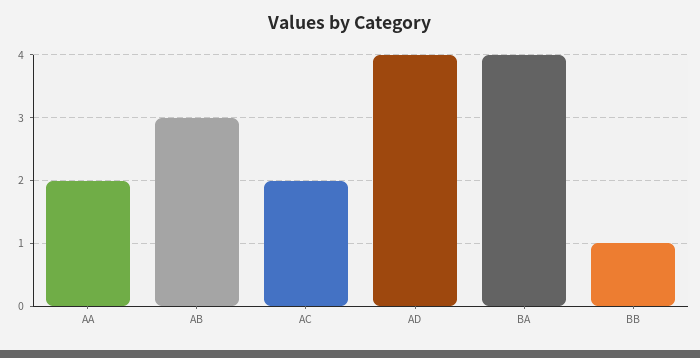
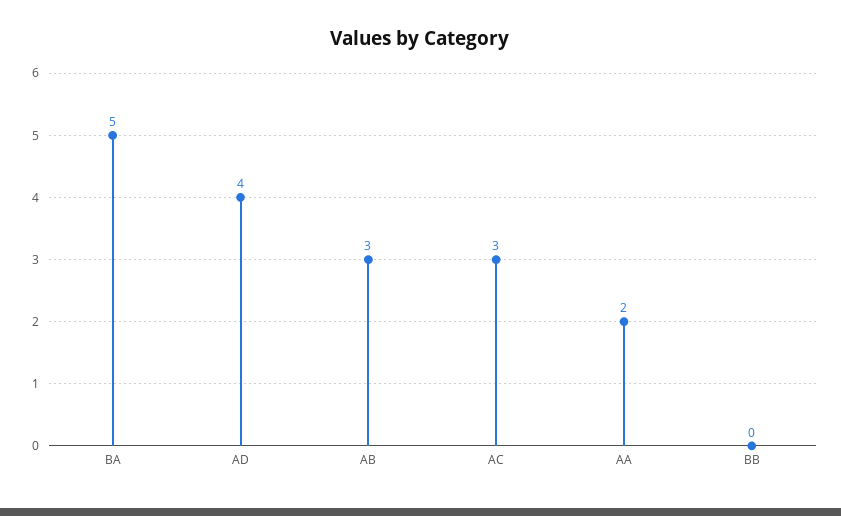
AC: 2 -> 3
BA: 4 -> 5
BB: 1 -> 0

